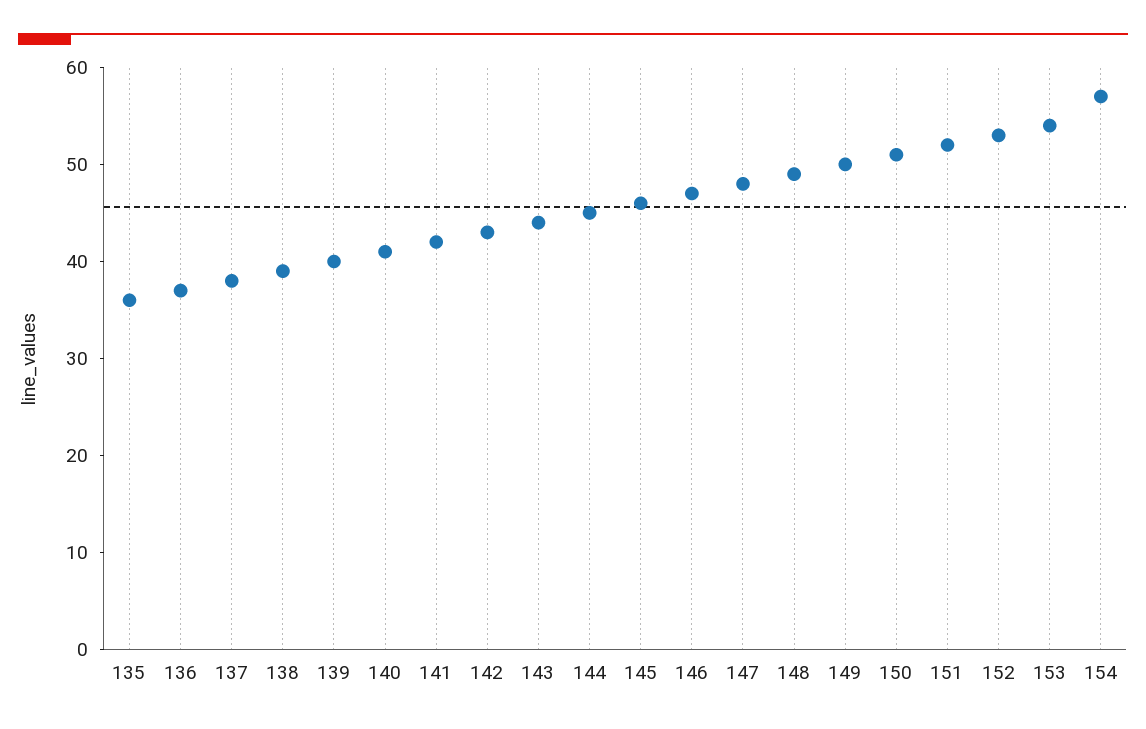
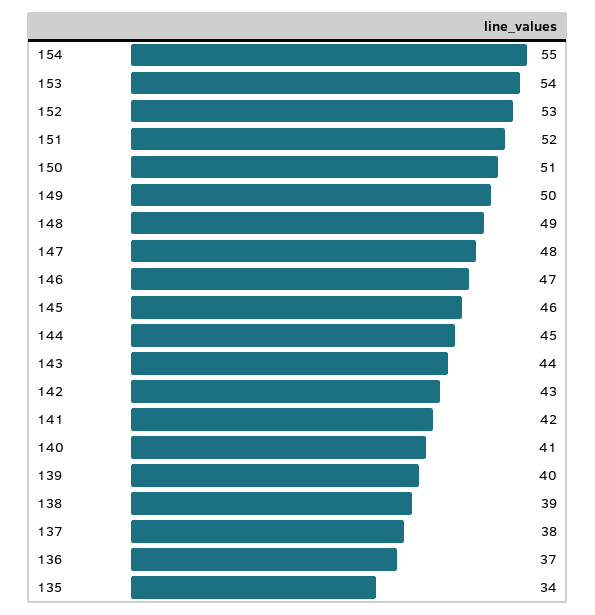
135: 36 -> 34
154: 57 -> 55

